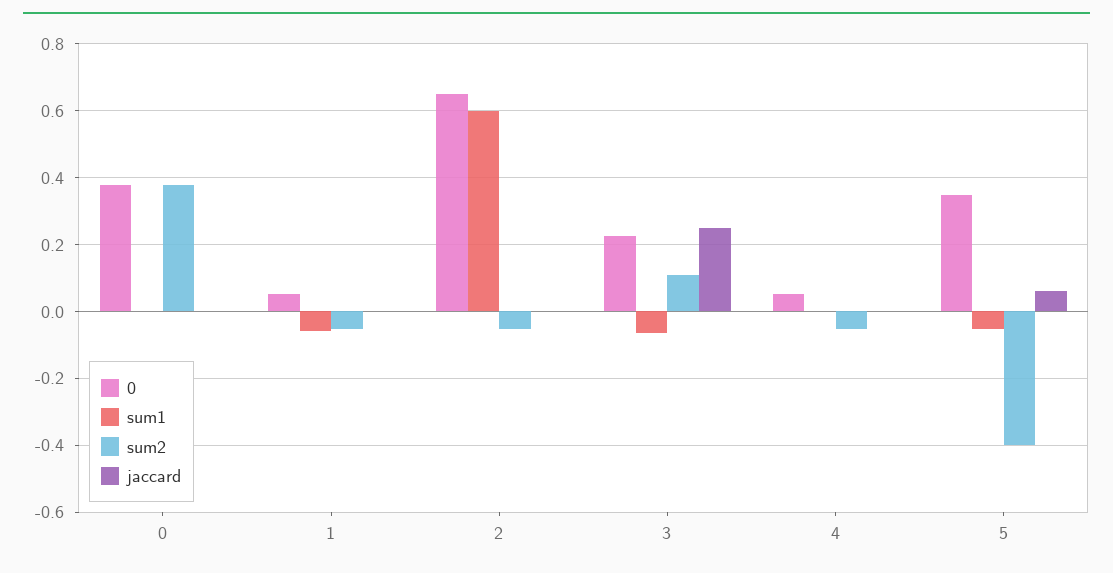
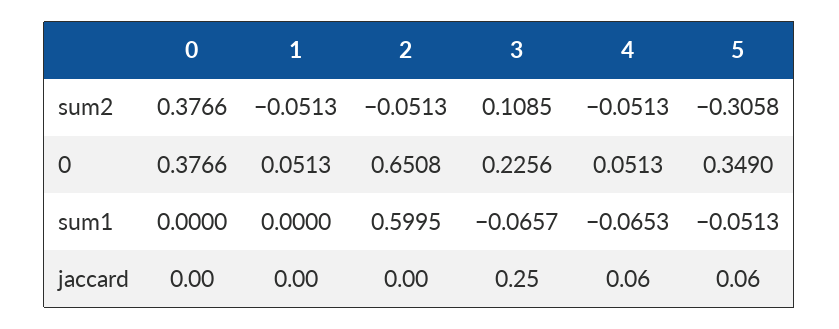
sum1, 1: -0.06 -> 0
sum1, 4: 0 -> -0.0653
jaccard, 4: 0 -> 0.06
sum2, 5: -0.4 -> -0.3058

